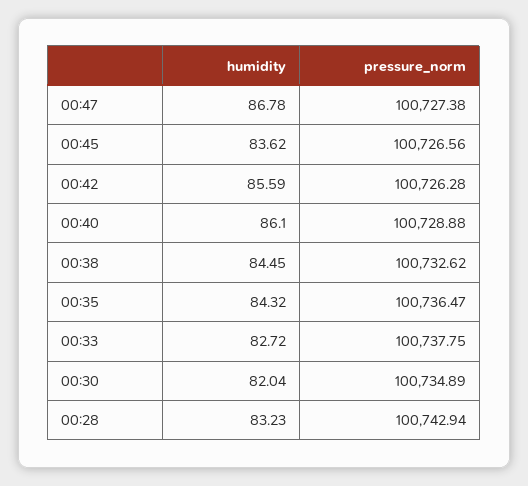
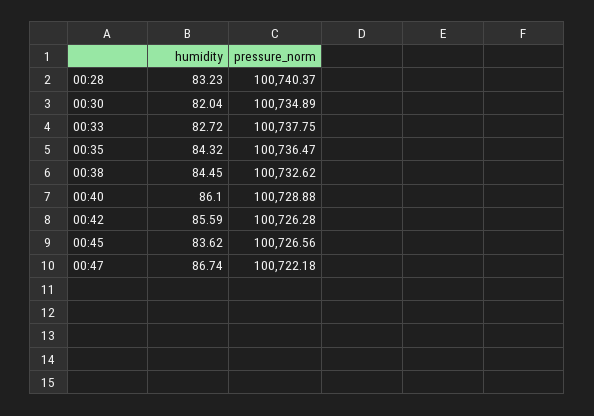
humidity, 00:47: 86.78 -> 86.74
pressure_norm, 00:47: 100727.38 -> 100722.18
pressure_norm, 00:28: 100742.94 -> 100740.37

